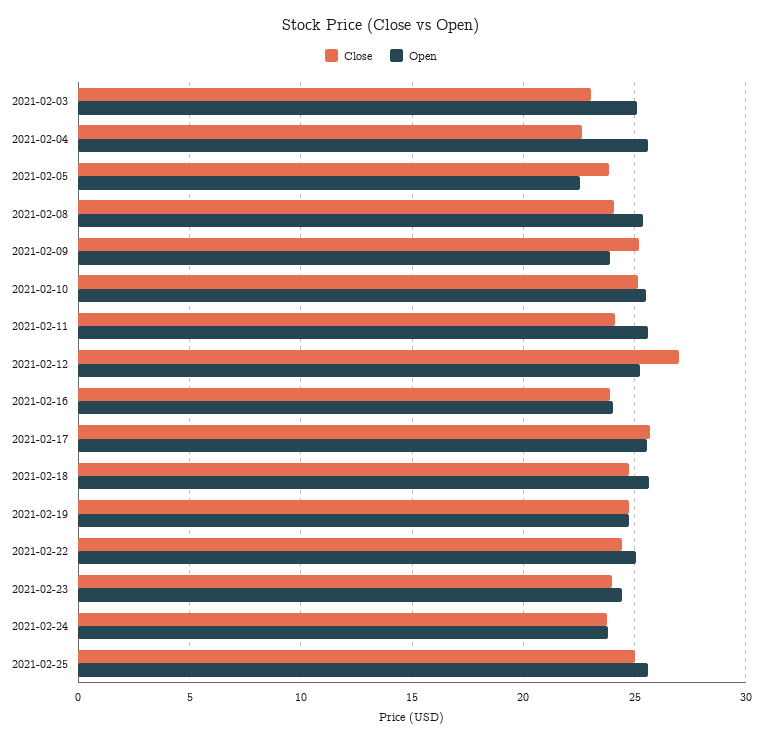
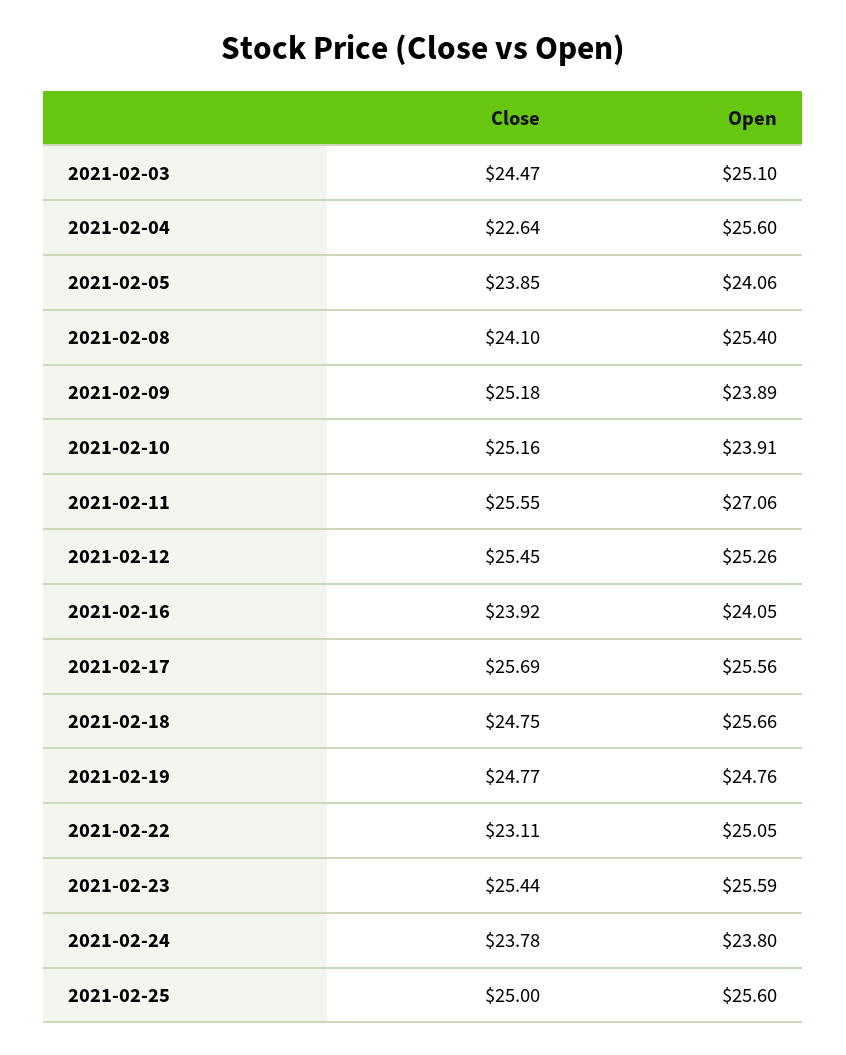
Close, 2021-02-03: 23 -> 24.47
Open, 2021-02-05: 22.5 -> 24.06
Open, 2021-02-10: 25.5 -> 23.91
Close, 2021-02-11: 24 -> 25.55
Open, 2021-02-11: 25.5 -> 27.06
Close, 2021-02-12: 27 -> 25.45
Close, 2021-02-22: 24.5 -> 23.11
Close, 2021-02-23: 24 -> 25.44
Open, 2021-02-23: 24.5 -> 25.59

